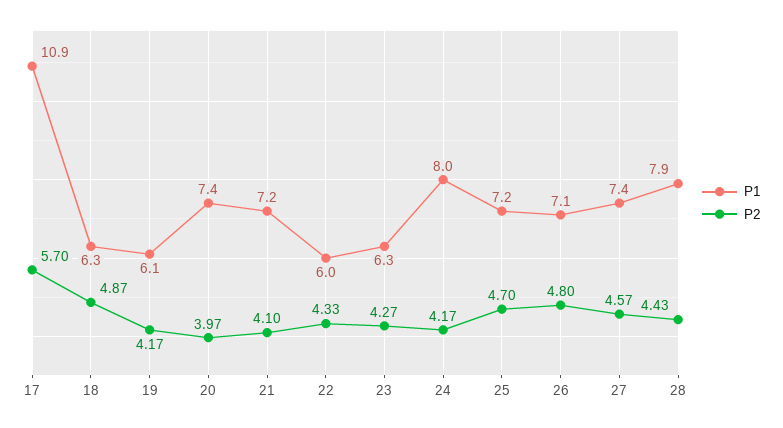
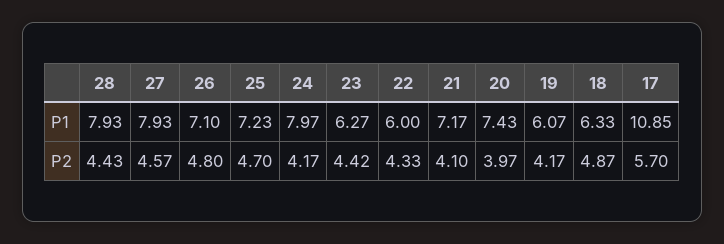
P2, 23: 4.27 -> 4.42
P1, 27: 7.4 -> 7.93

